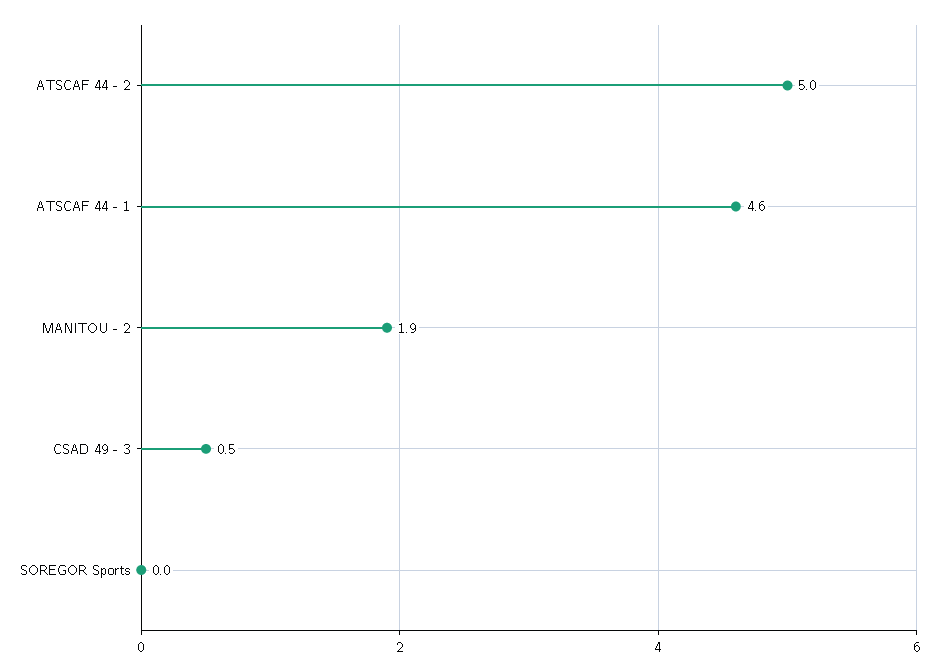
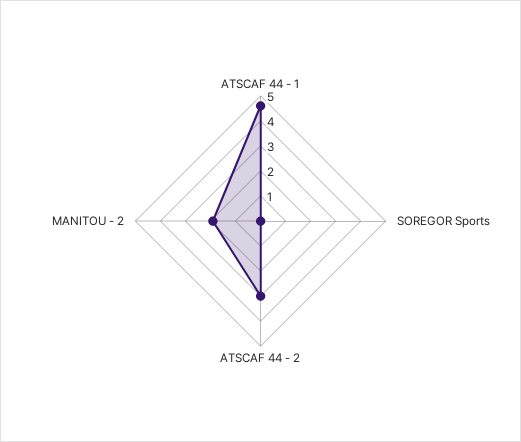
ATSCAF 44 - 2: 5 -> 3
CSAD 49 - 3: 0.5 -> none

